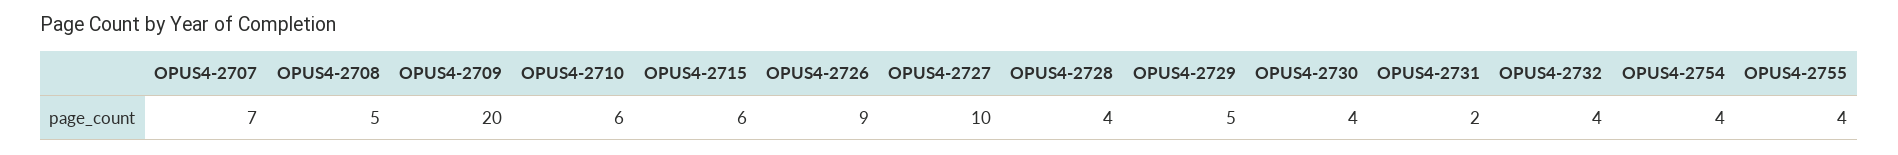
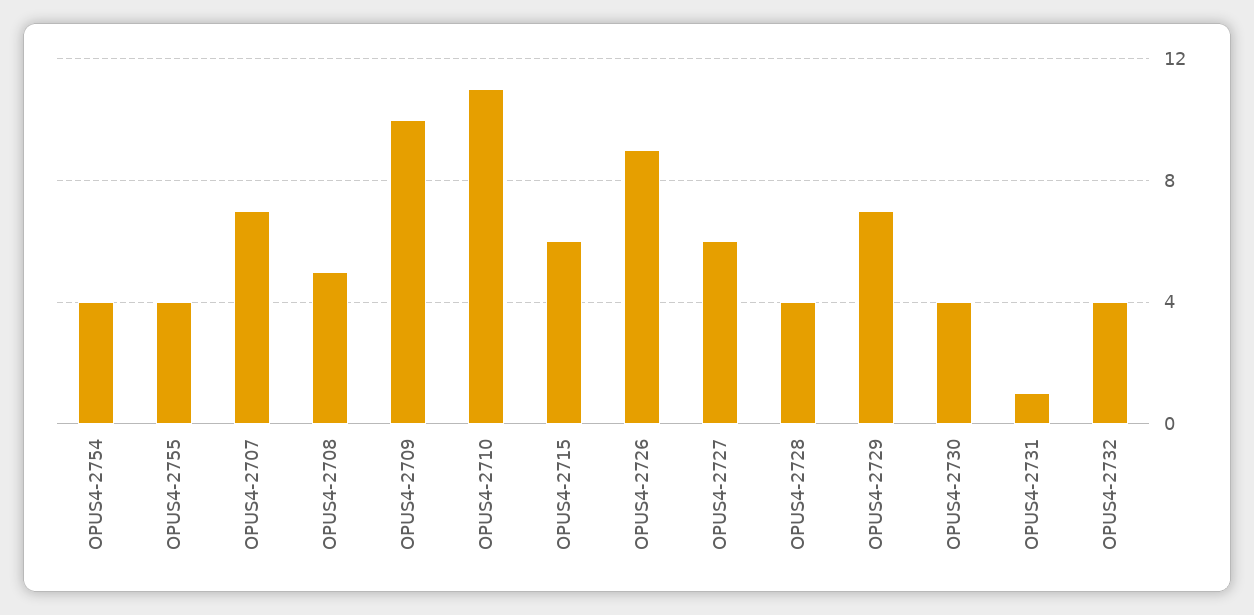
OPUS4-2709: 20 -> 10
OPUS4-2710: 6 -> 11
OPUS4-2727: 10 -> 6
OPUS4-2729: 5 -> 7
OPUS4-2731: 2 -> 1

